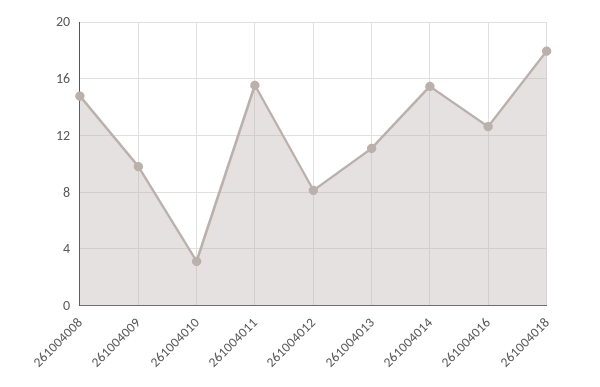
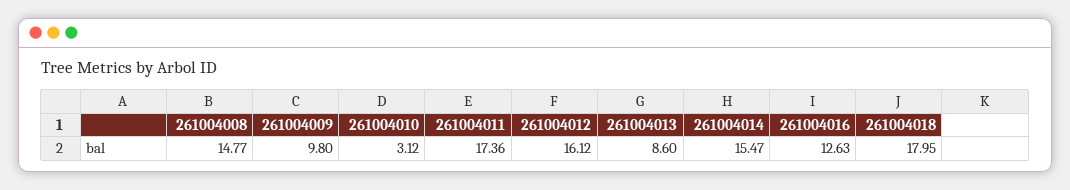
261004011: 15.5 -> 17.36
261004012: 8 -> 16.12
261004013: 11 -> 8.6

